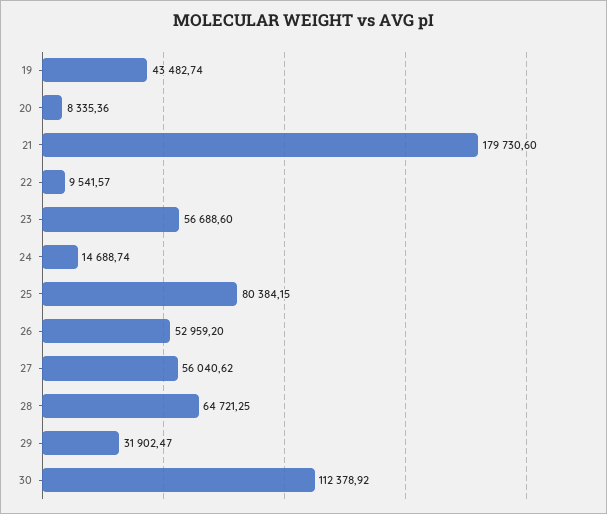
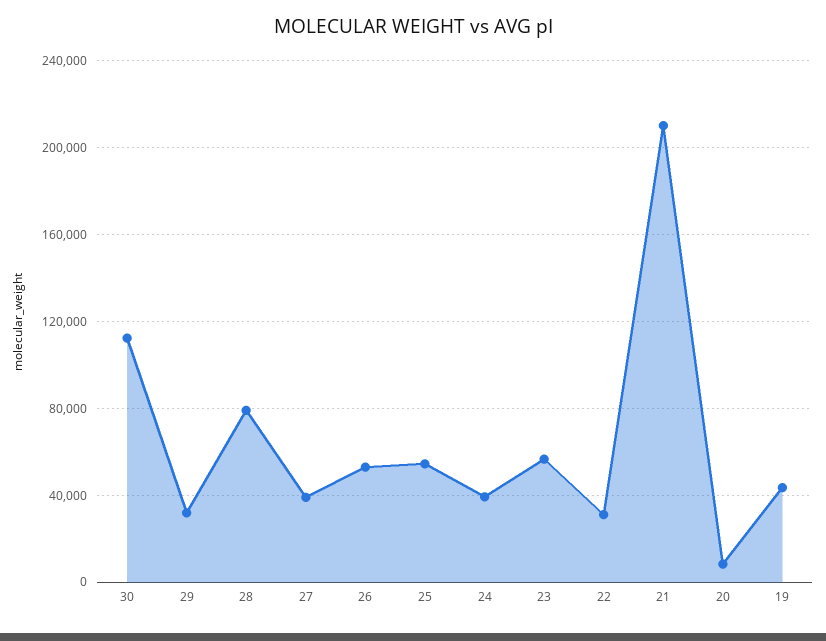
21: 179730.6 -> 210000
22: 9541.57 -> 30000
24: 14688.74 -> 40000
25: 80384.15 -> 55000
27: 56040.62 -> 40000
28: 64721.25 -> 80000

